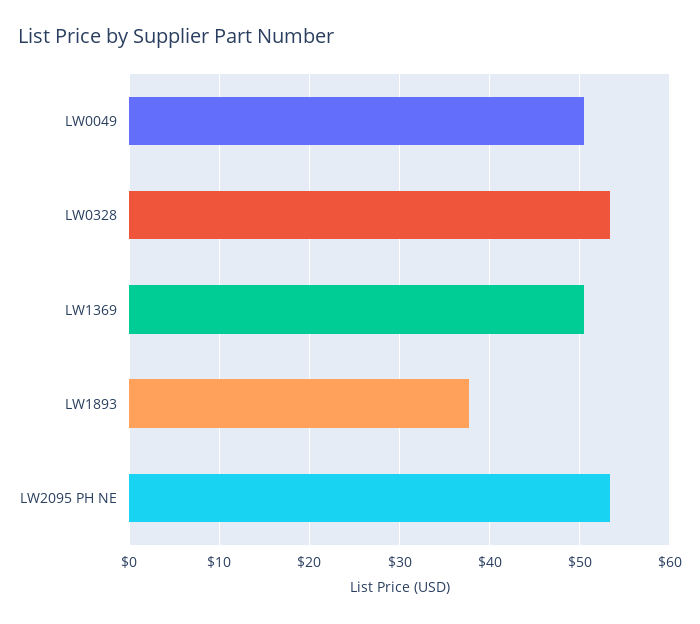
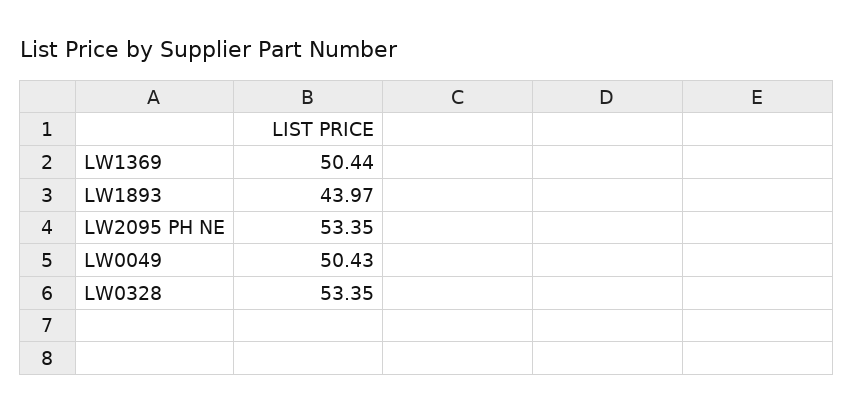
LW1893: 38 -> 43.97

